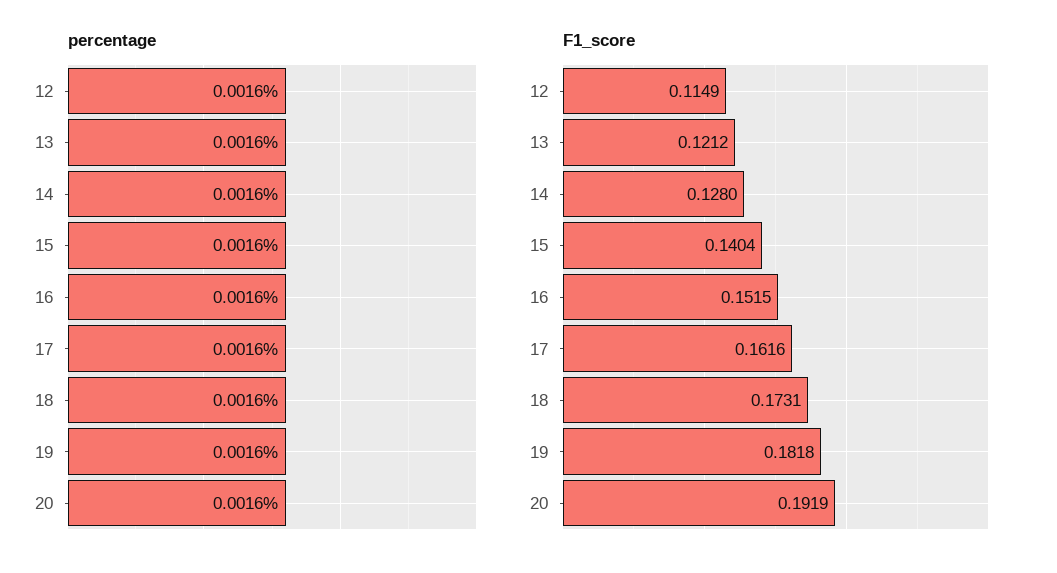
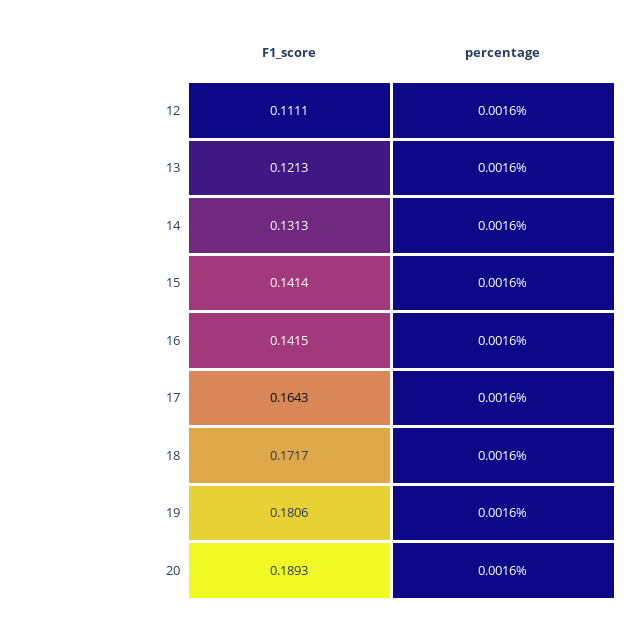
F1_score, 12: 0.1149 -> 0.1111
F1_score, 13: 0.1212 -> 0.1213
F1_score, 14: 0.128 -> 0.1313
F1_score, 15: 0.1404 -> 0.1414
F1_score, 16: 0.1515 -> 0.1415
F1_score, 17: 0.1616 -> 0.1643
F1_score, 18: 0.1731 -> 0.1717
F1_score, 19: 0.1818 -> 0.1806
F1_score, 20: 0.1919 -> 0.1893

